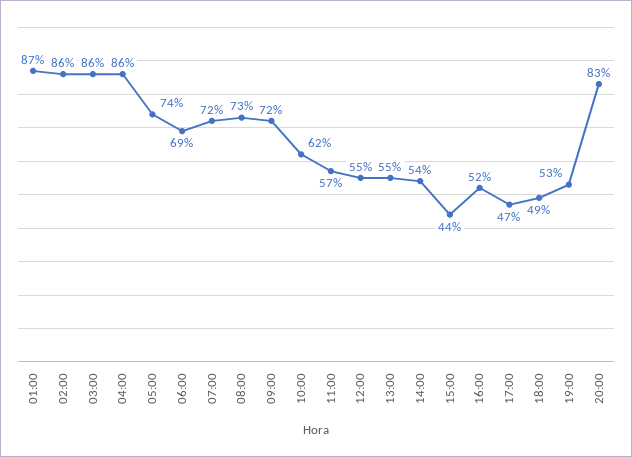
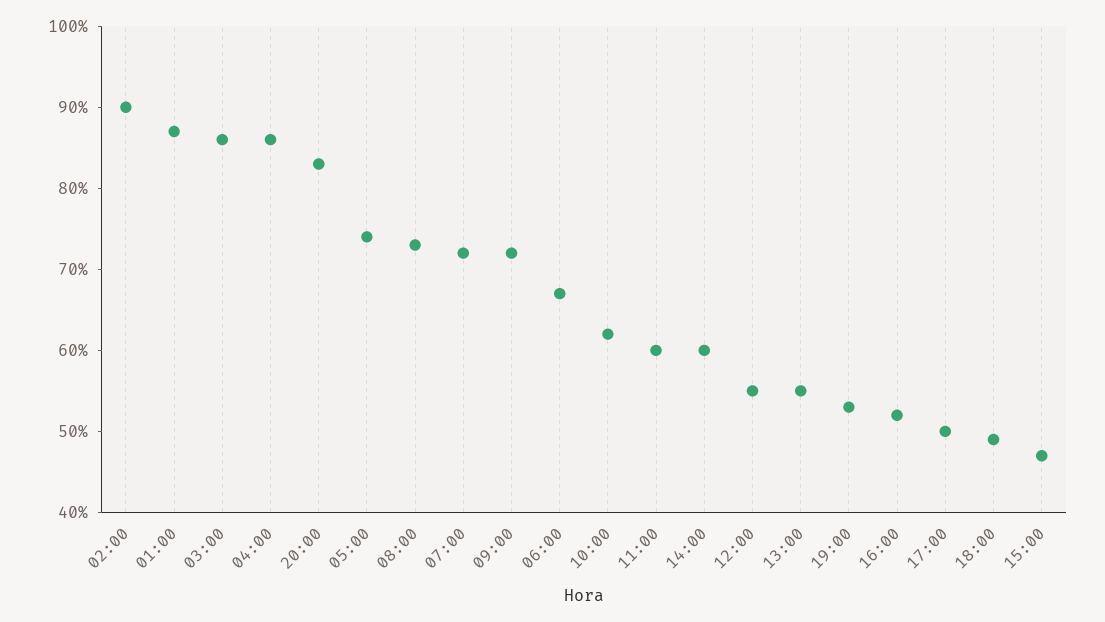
02:00: 86 -> 90
06:00: 69 -> 67
11:00: 57 -> 60
14:00: 54 -> 60
15:00: 44 -> 47
17:00: 47 -> 50

